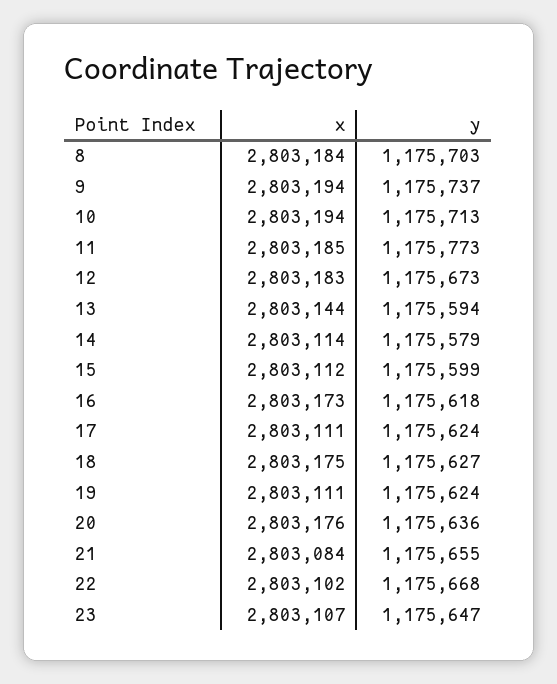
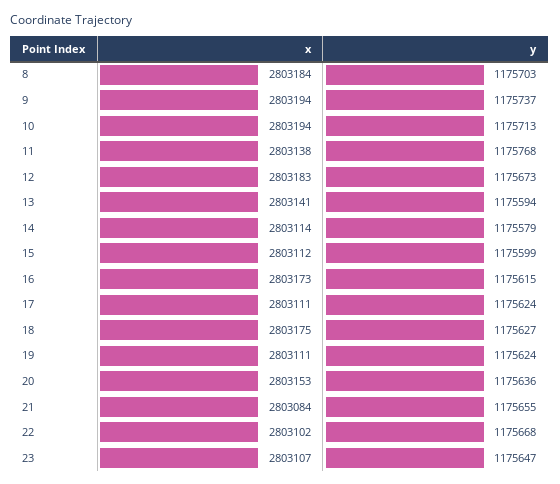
x, 11: 2803185 -> 2803138
y, 11: 1175773 -> 1175768
x, 13: 2803144 -> 2803141
y, 16: 1175618 -> 1175615
x, 20: 2803176 -> 2803153

